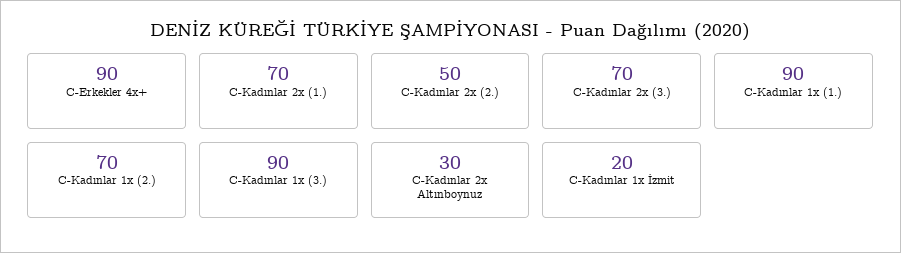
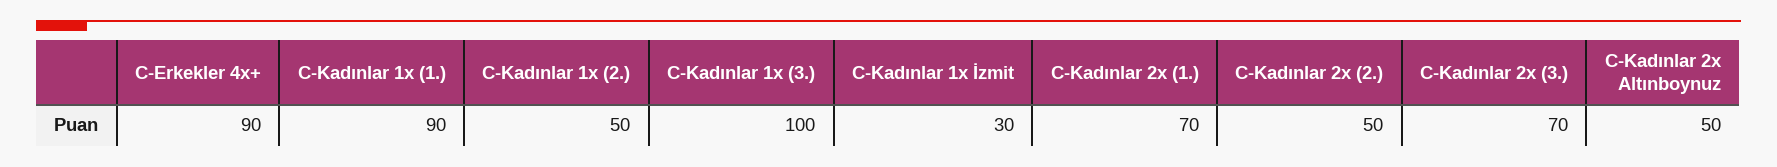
C-Kadınlar 1x (2.): 70 -> 50
C-Kadınlar 1x (3.): 90 -> 100
C-Kadınlar 2x Altınboynuz: 30 -> 50
C-Kadınlar 1x İzmit: 20 -> 30

